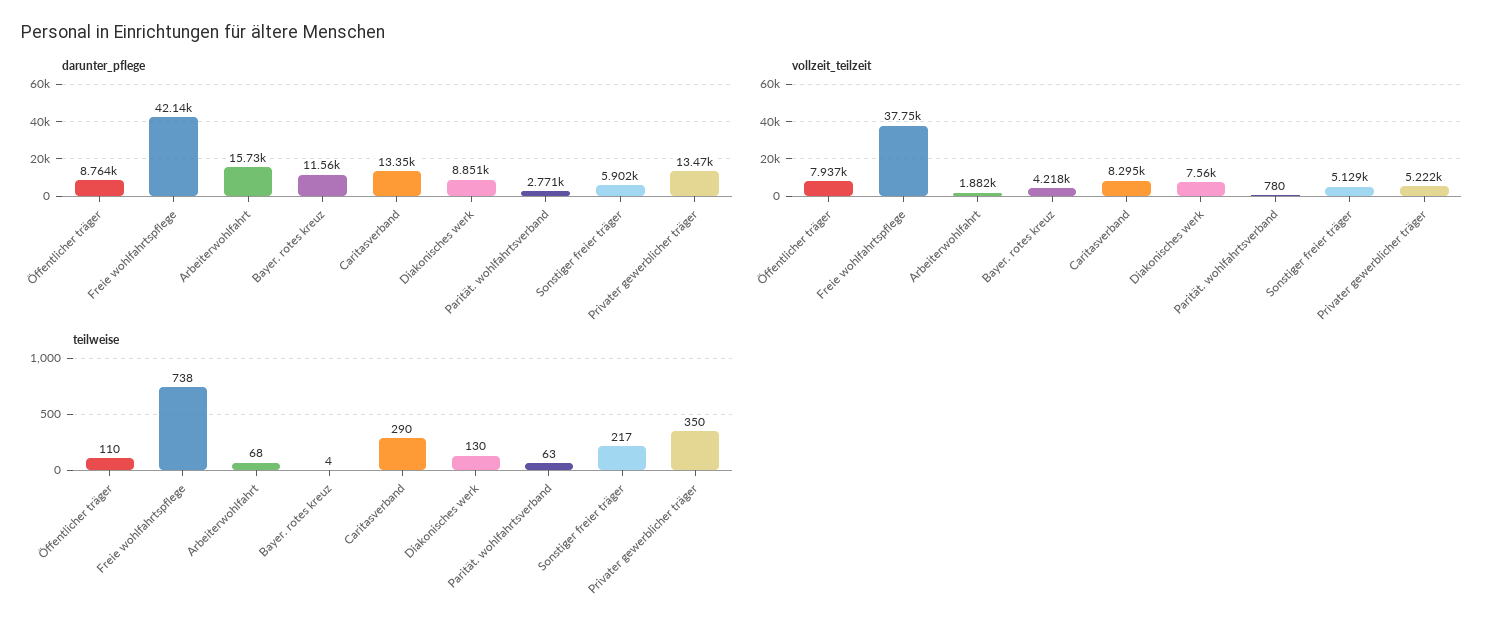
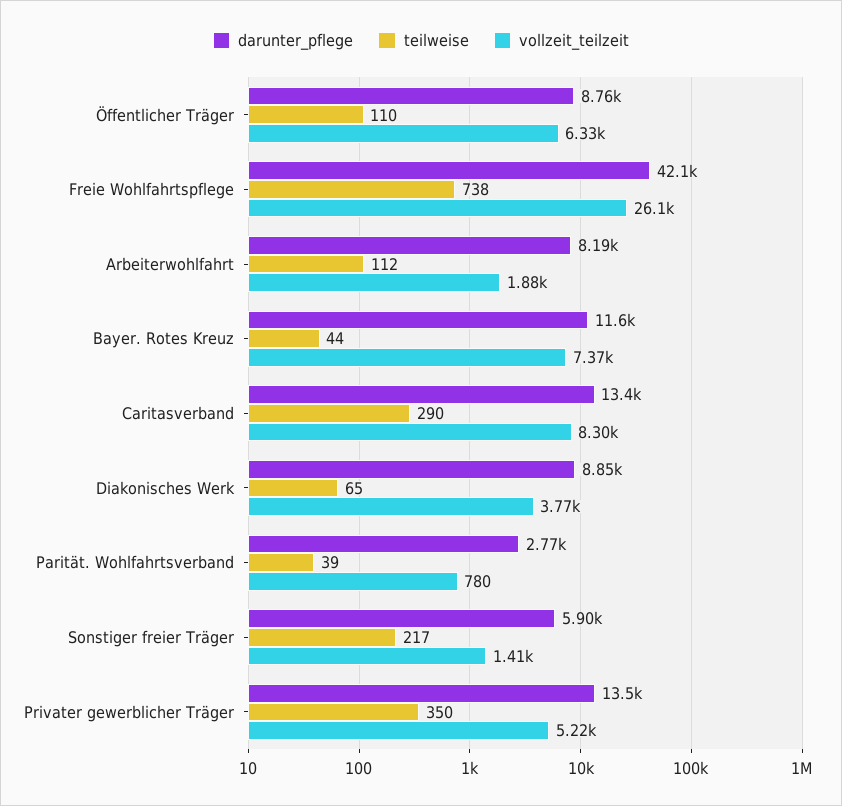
darunter_pflege, Arbeiterwohlfahrt: 15730 -> 8190
vollzeit_teilzeit, Öffentlicher träger: 7937 -> 6330
vollzeit_teilzeit, Freie wohlfahrtspflege: 37750 -> 26100
vollzeit_teilzeit, Bayer. rotes kreuz: 4218 -> 7370
vollzeit_teilzeit, Diakonisches werk: 7560 -> 3770
vollzeit_teilzeit, Sonstiger freier träger: 5129 -> 1410
teilweise, Arbeiterwohlfahrt: 68 -> 112
teilweise, Bayer. rotes kreuz: 4 -> 44
teilweise, Diakonisches werk: 130 -> 65
teilweise, Parität. wohlfahrtsverband: 63 -> 39

